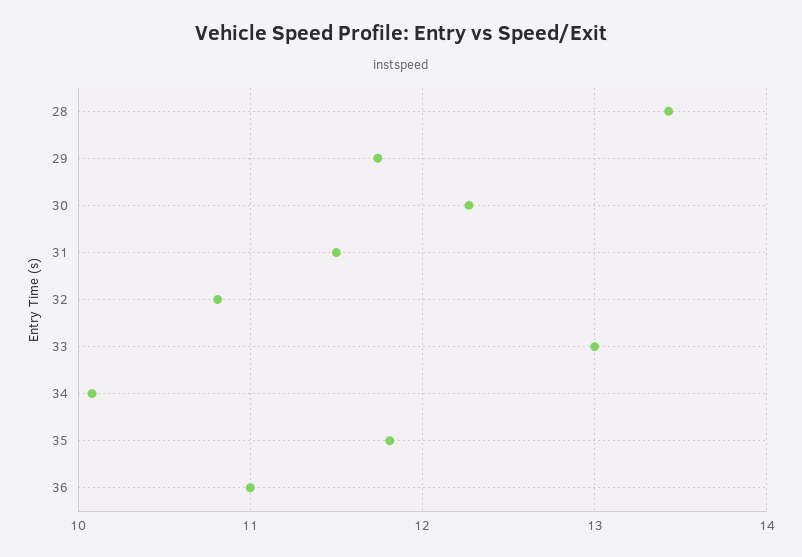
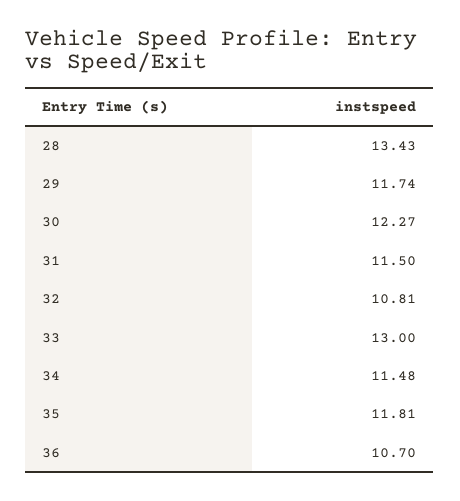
34: 10.1 -> 11.48
36: 11 -> 10.7

